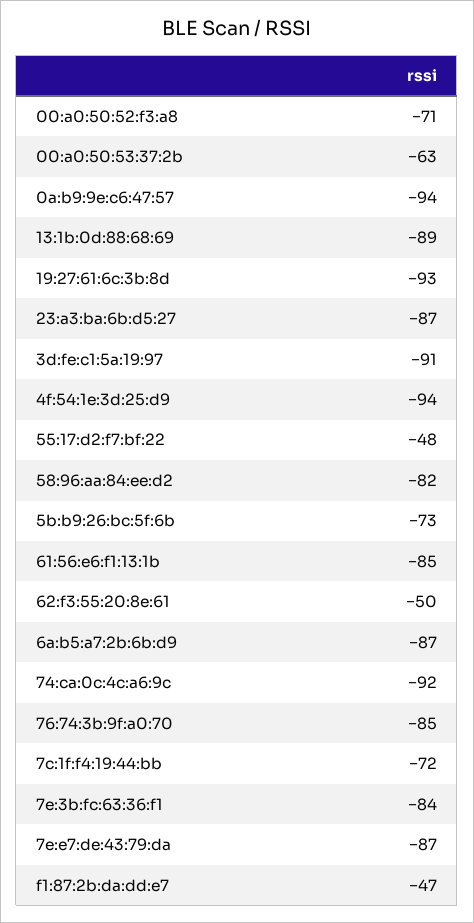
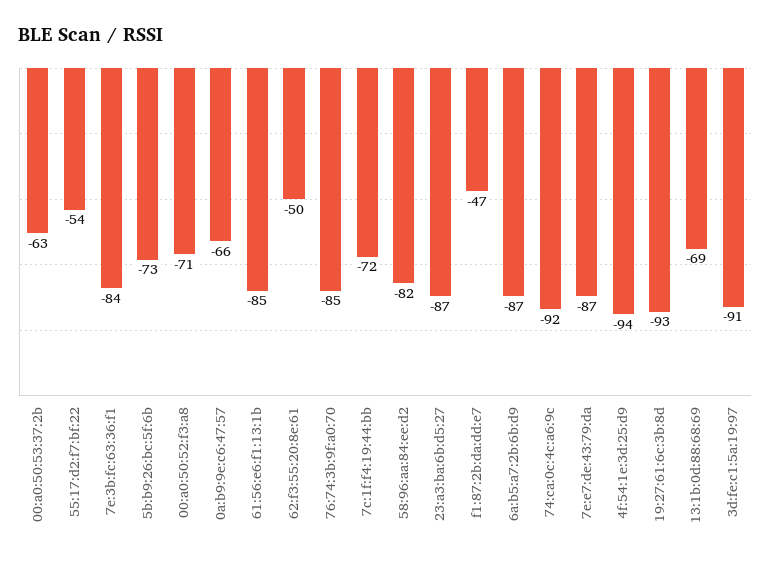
0a:b9:9e:c6:47:57: -94 -> -66
13:1b:0d:88:68:69: -89 -> -69
55:17:d2:f7:bf:22: -48 -> -54

